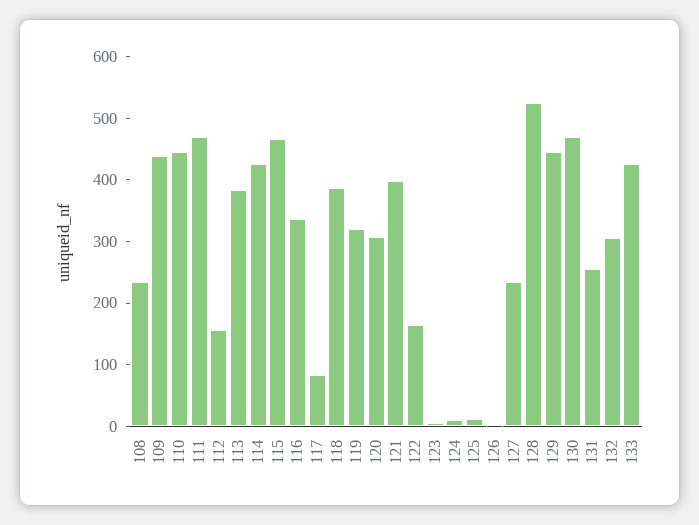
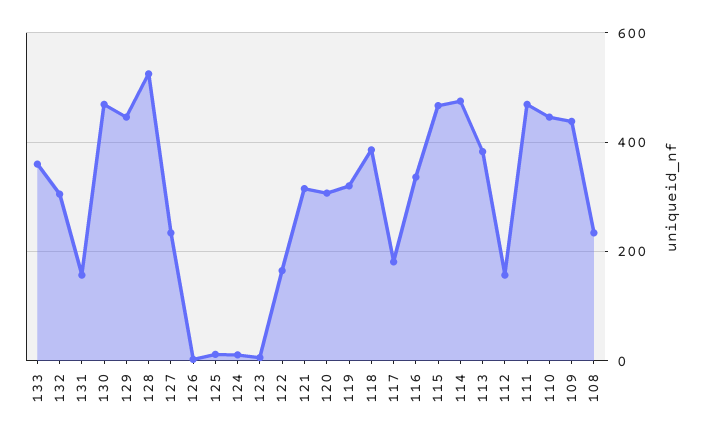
114: 420 -> 480
117: 80 -> 180
121: 400 -> 320
131: 260 -> 160
133: 420 -> 360

